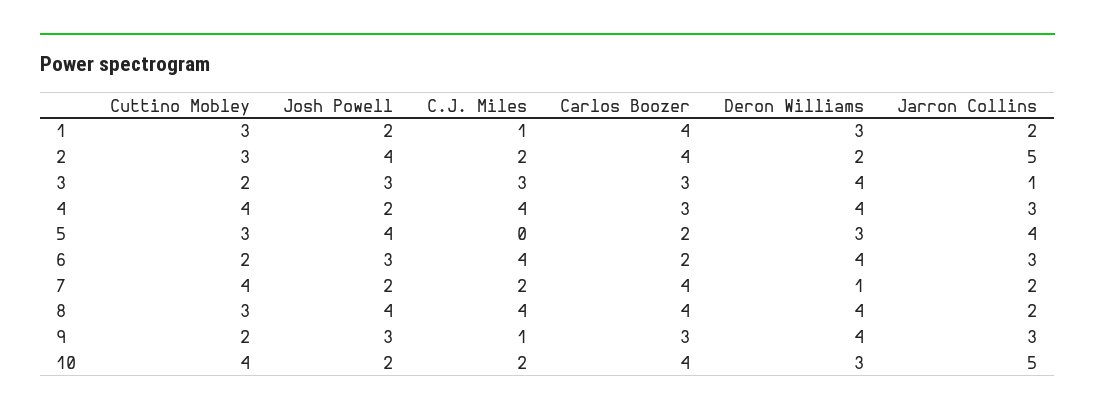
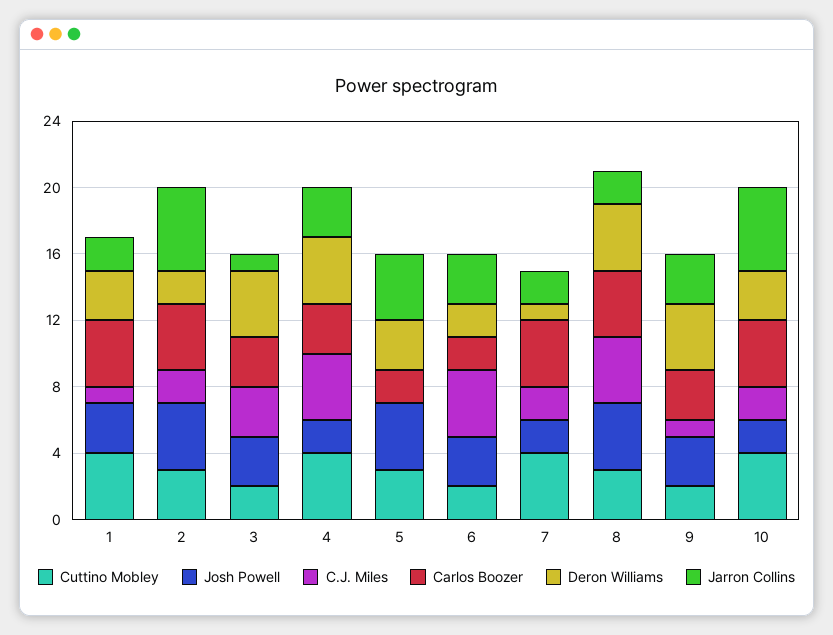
Cuttino Mobley, 1: 3 -> 4
Josh Powell, 1: 2 -> 3
Deron Williams, 6: 4 -> 2

